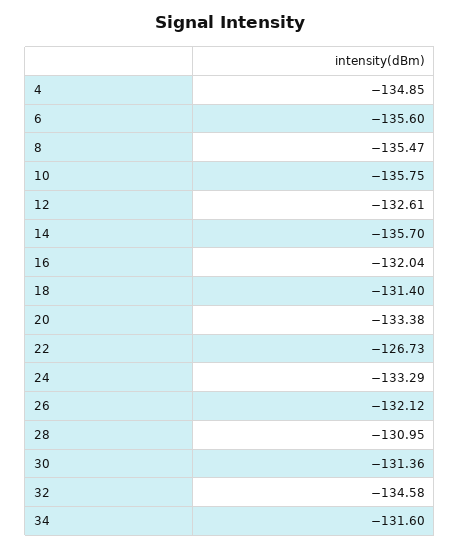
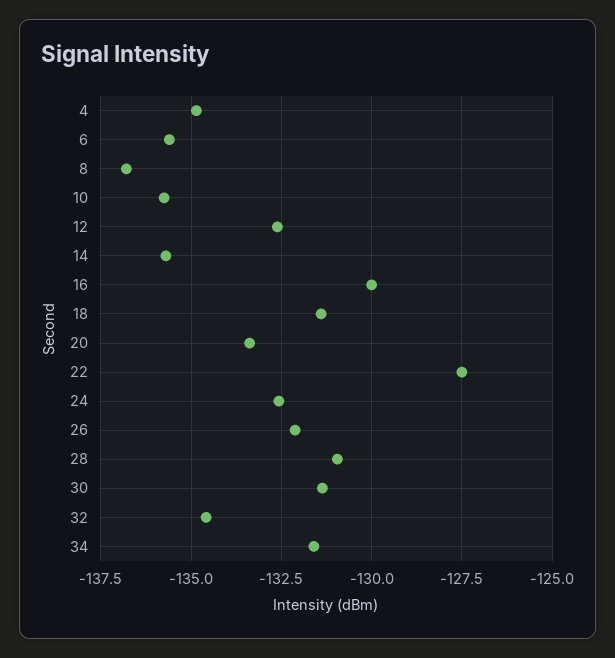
8: -135.47 -> -136.75
16: -132.04 -> -130
22: -126.73 -> -127.5
24: -133.29 -> -132.5

